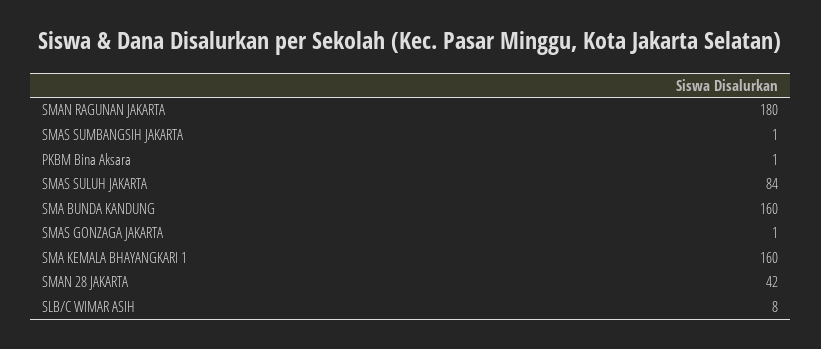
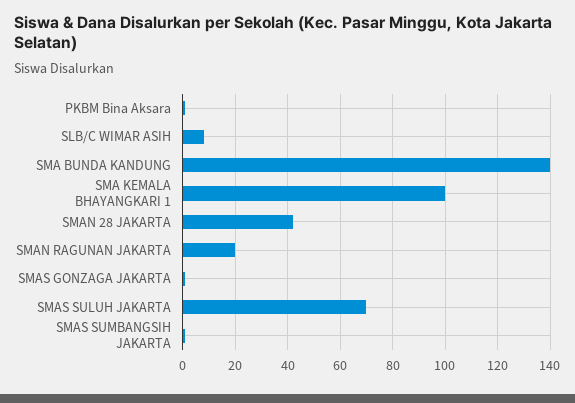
SMAN RAGUNAN JAKARTA: 180 -> 20
SMAS SULUH JAKARTA: 84 -> 70
SMA BUNDA KANDUNG: 160 -> 140
SMA KEMALA BHAYANGKARI 1: 160 -> 100

